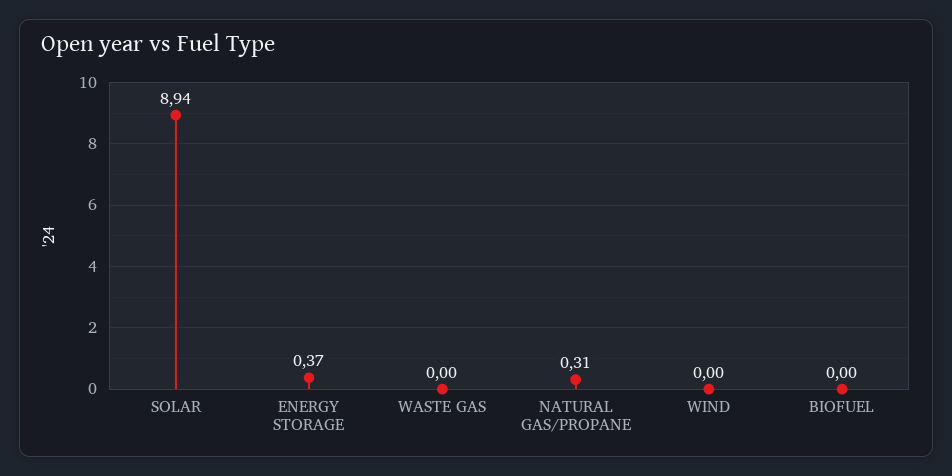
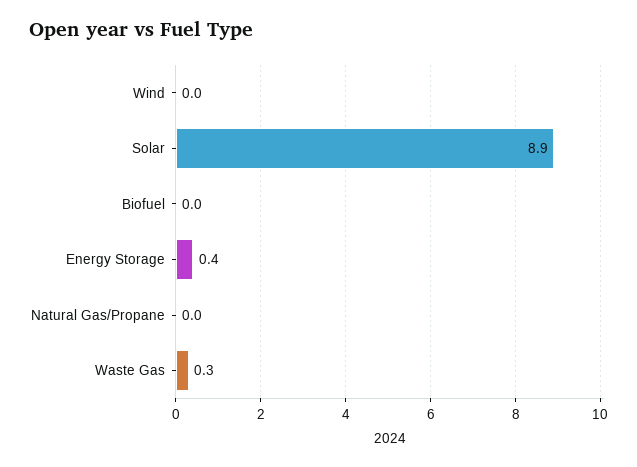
WASTE GAS: 0 -> 0.3
NATURAL GAS/PROPANE: 0.31 -> 0

